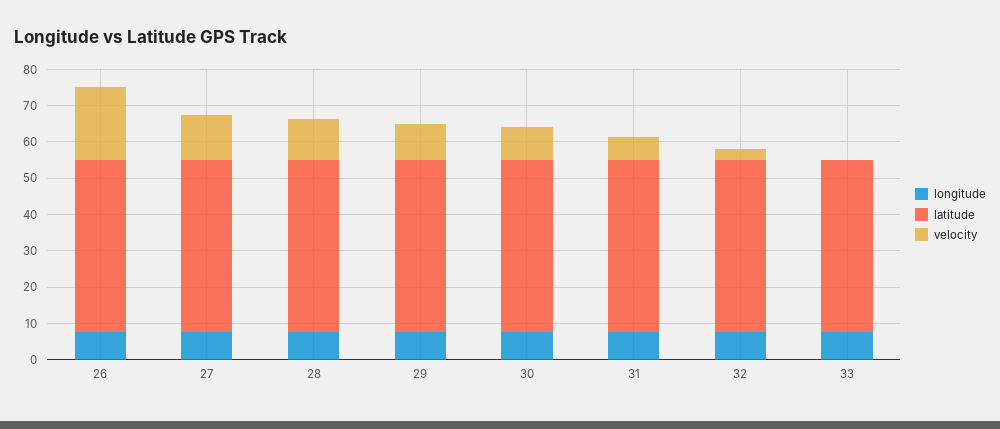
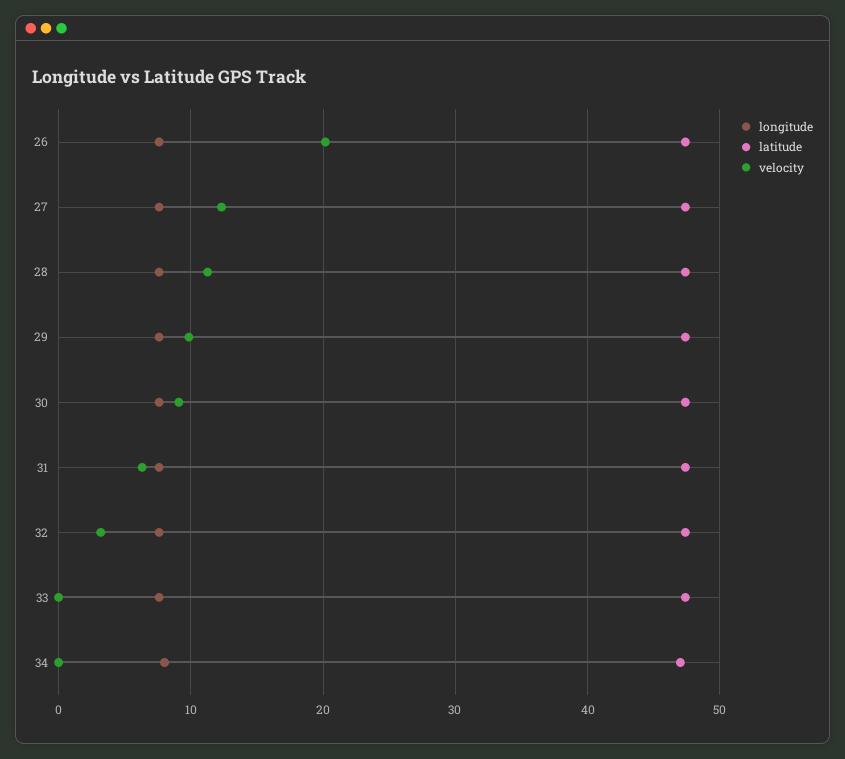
longitude, 34: none -> 8
latitude, 34: none -> 47
velocity, 34: none -> 0

